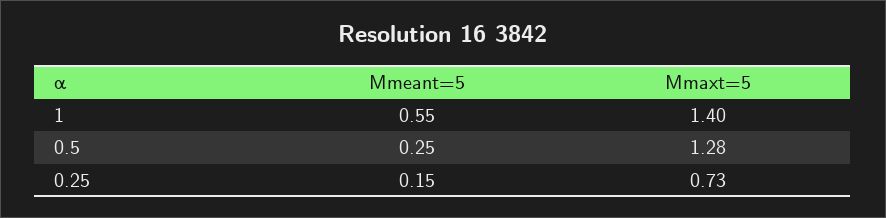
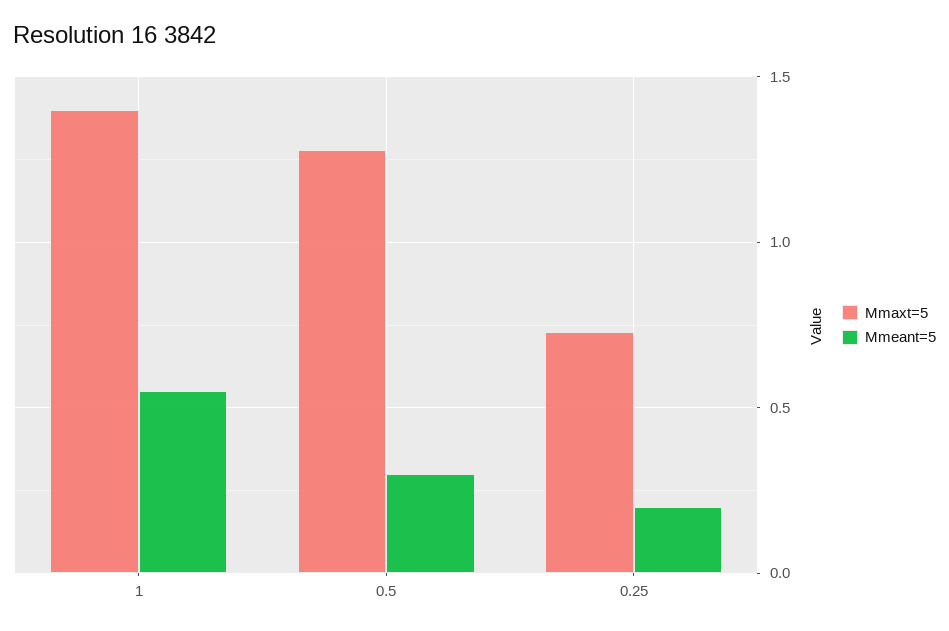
Mmeant=5, 0.5: 0.25 -> 0.3
Mmeant=5, 0.25: 0.15 -> 0.2

